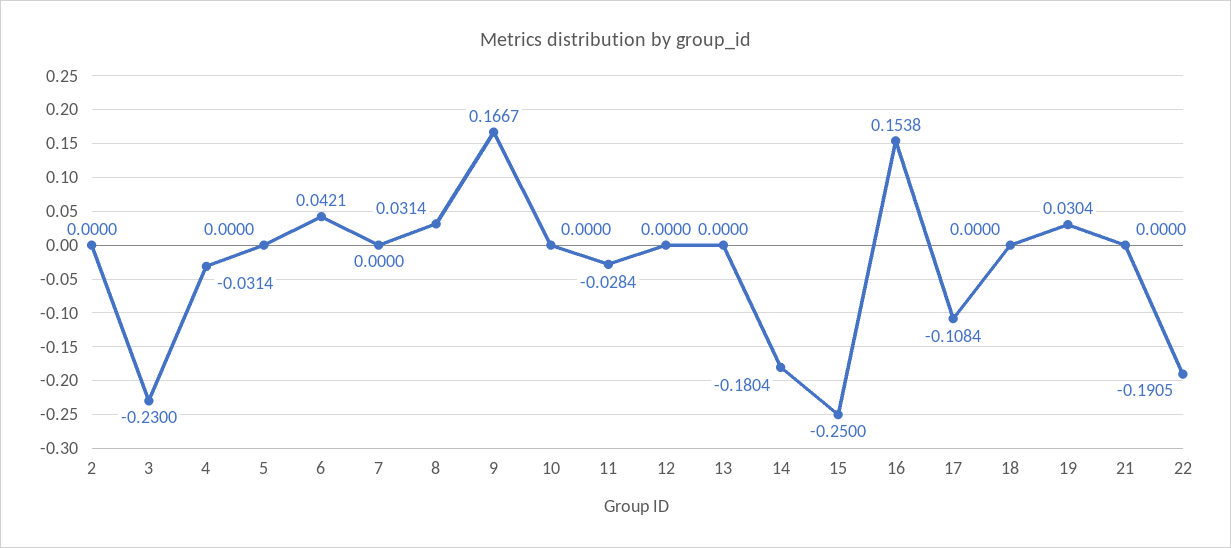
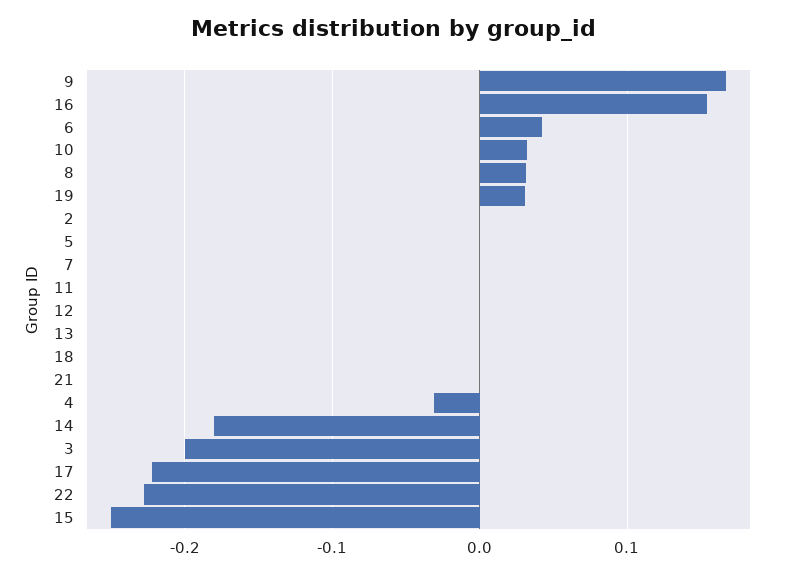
3: -0.23 -> -0.2
10: 0 -> 0.03
11: -0.0284 -> 0
17: -0.1084 -> -0.22
22: -0.1905 -> -0.23

